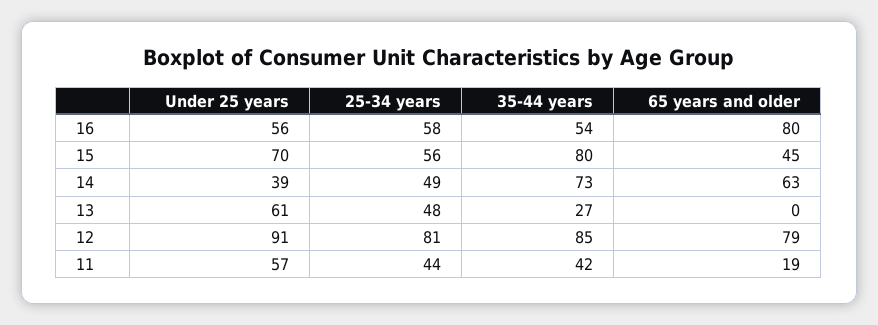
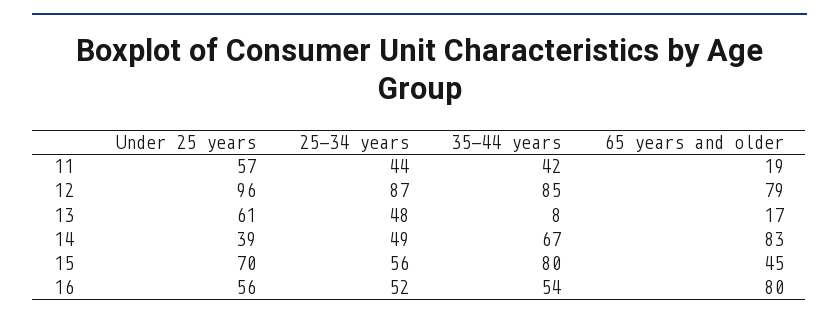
25-34 years, 16: 58 -> 52
35-44 years, 14: 73 -> 67
65 years and older, 14: 63 -> 83
35-44 years, 13: 27 -> 8
65 years and older, 13: 0 -> 17
Under 25 years, 12: 91 -> 96
25-34 years, 12: 81 -> 87

